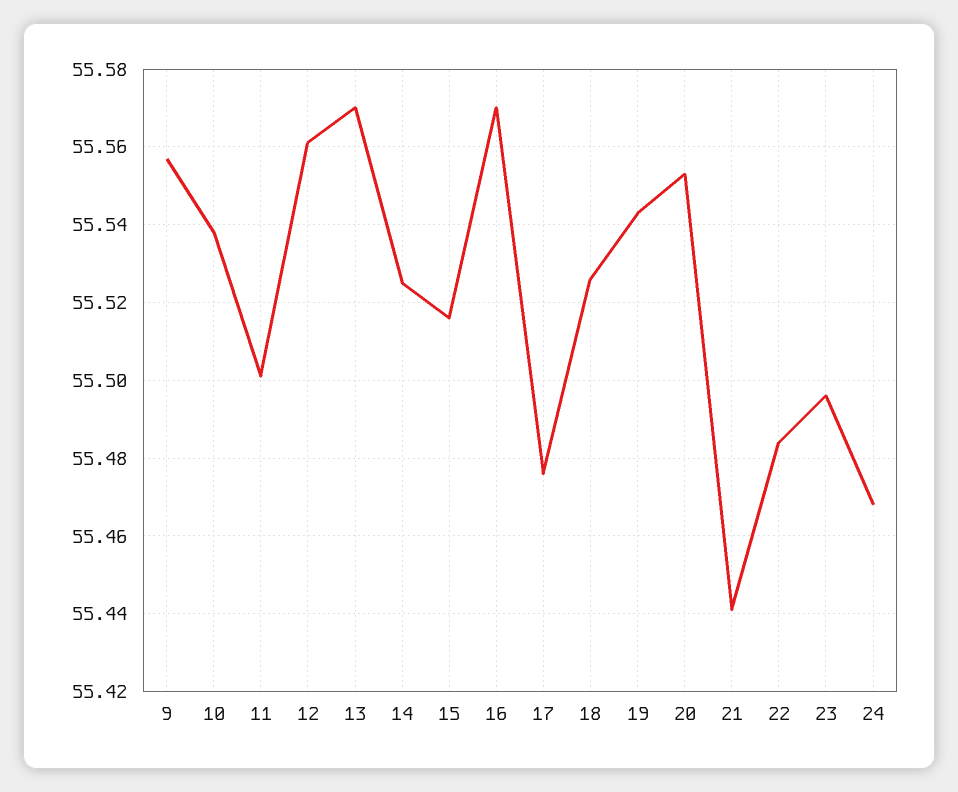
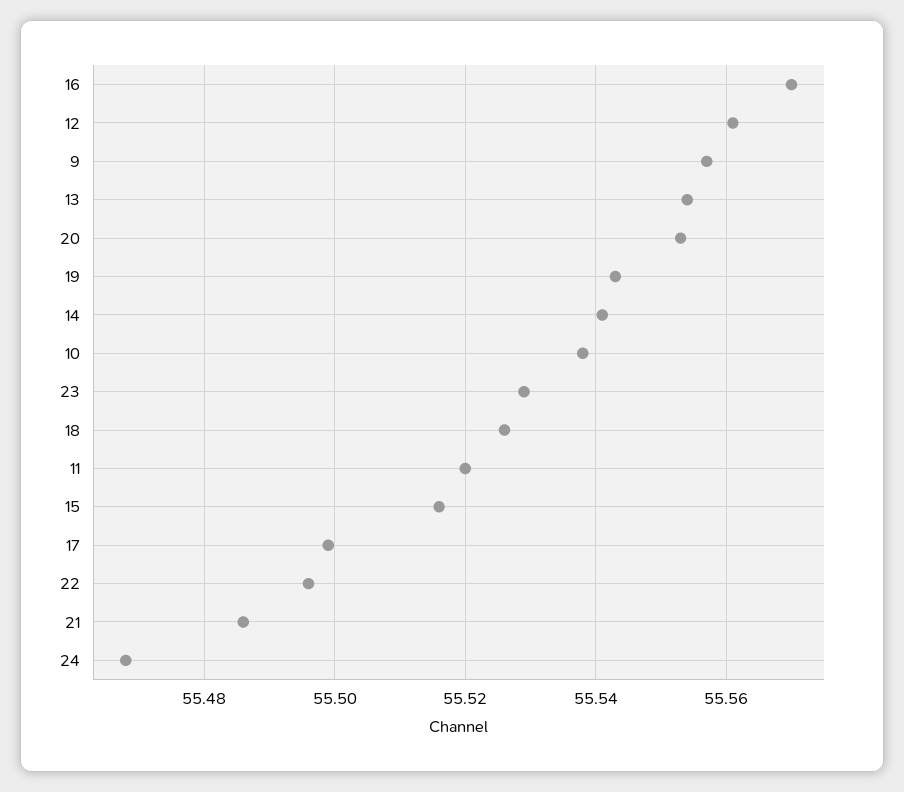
11: 55.5 -> 55.52
13: 55.57 -> 55.555
14: 55.525 -> 55.54
17: 55.475 -> 55.5
21: 55.44 -> 55.485
22: 55.485 -> 55.495
23: 55.495 -> 55.53

